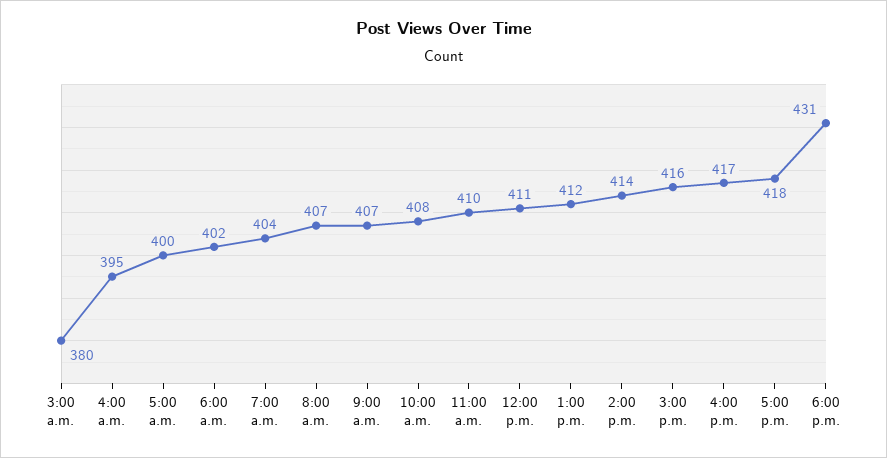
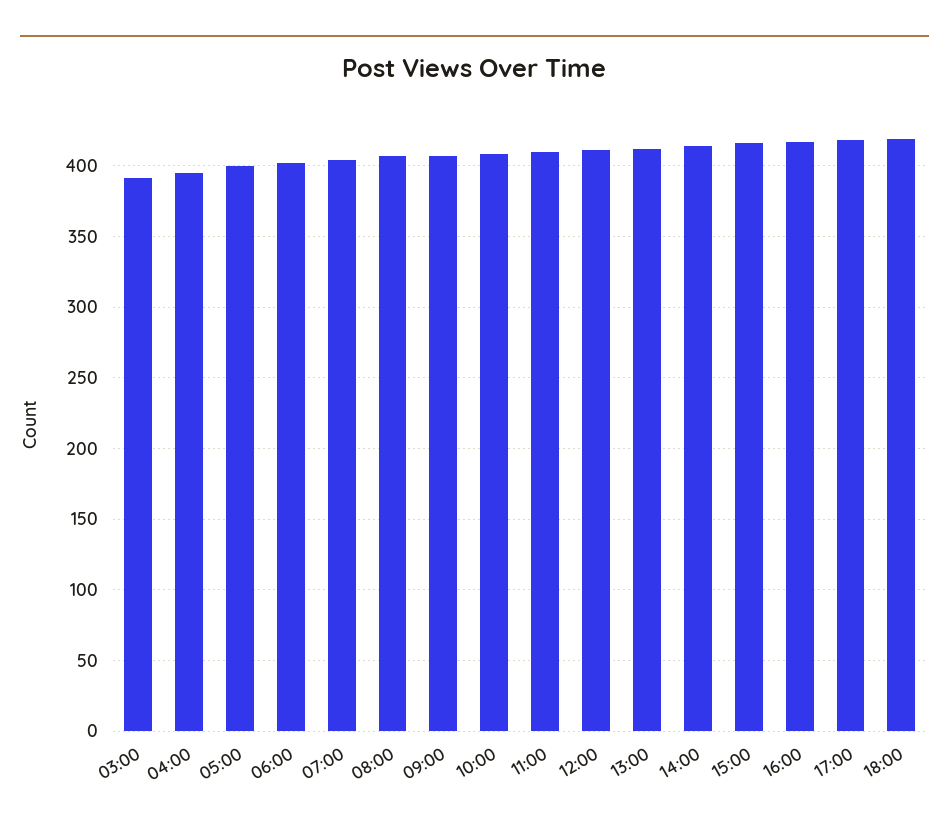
3:00 a.m.: 380 -> 390
6:00 p.m.: 431 -> 420

